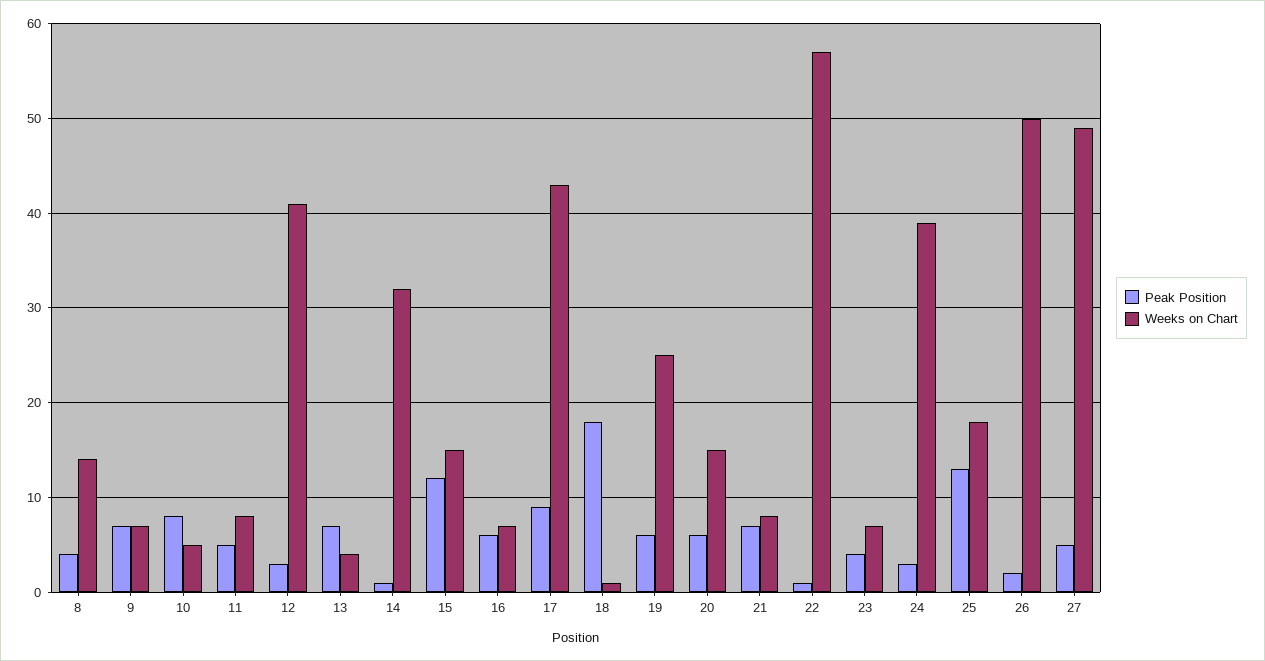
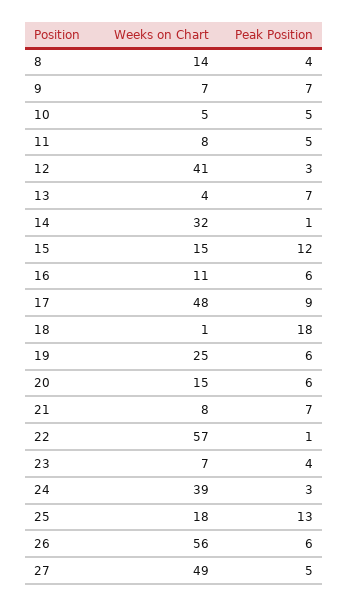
Peak Position, 10: 8 -> 5
Weeks on Chart, 16: 7 -> 11
Weeks on Chart, 17: 43 -> 48
Peak Position, 26: 2 -> 6
Weeks on Chart, 26: 50 -> 56

